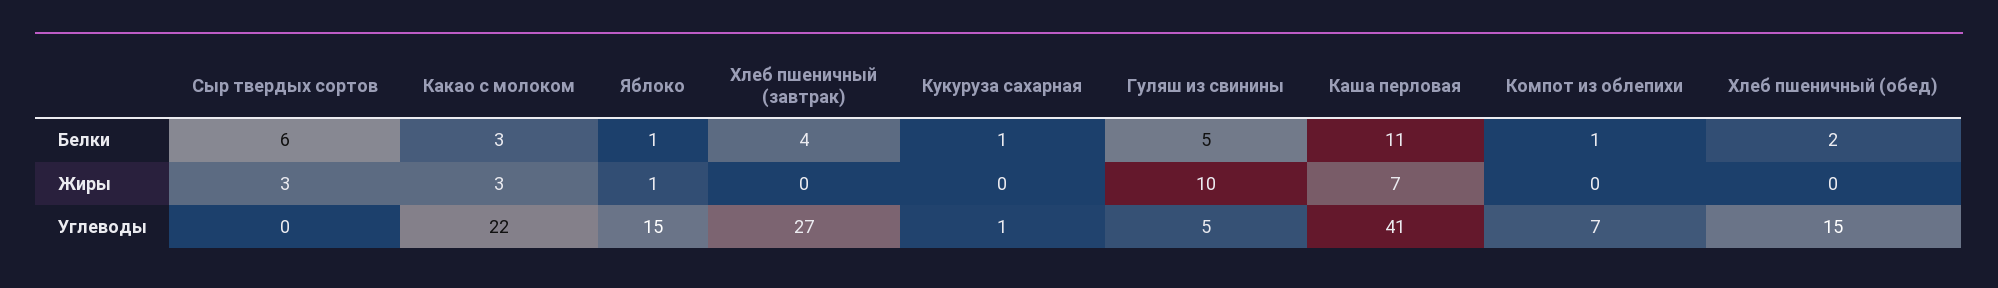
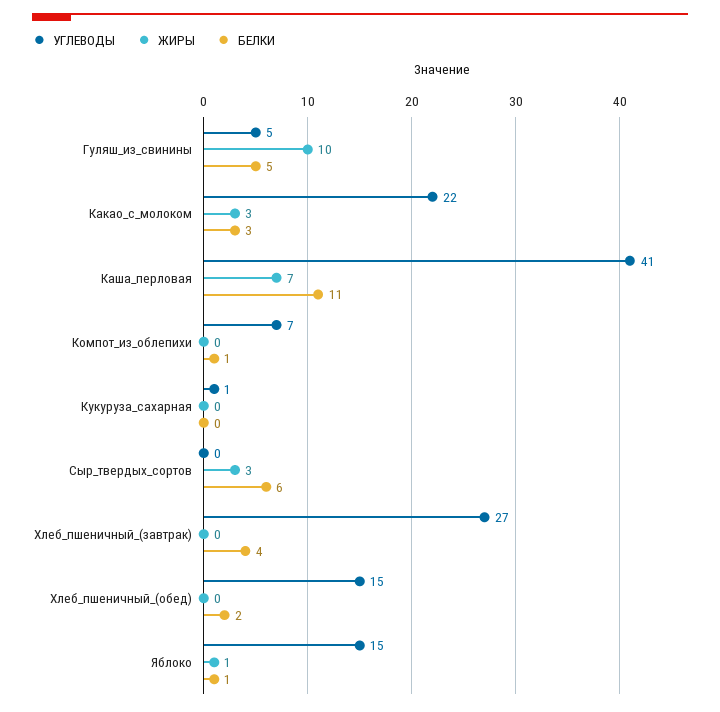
Белки, Кукуруза сахарная: 1 -> 0

